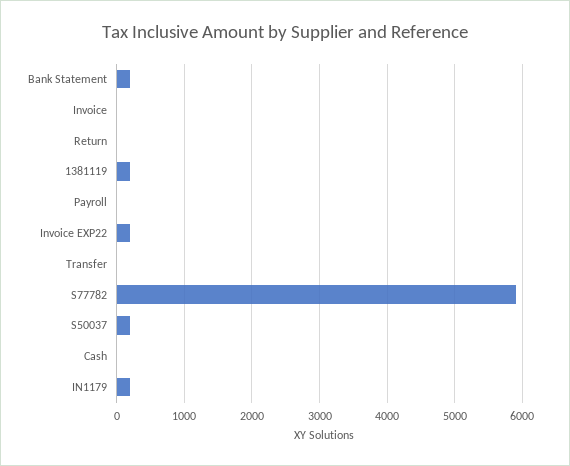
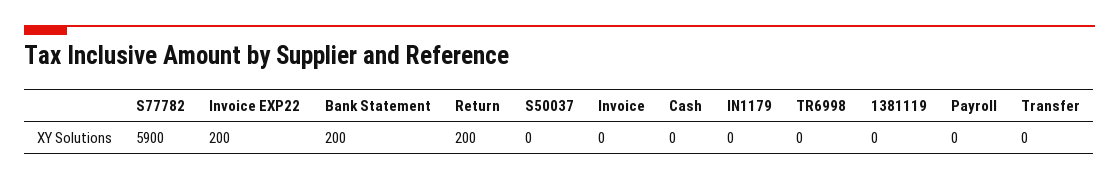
Return: 0 -> 200
1381119: 200 -> 0
S50037: 200 -> 0
IN1179: 200 -> 0
TR6998: none -> 0

